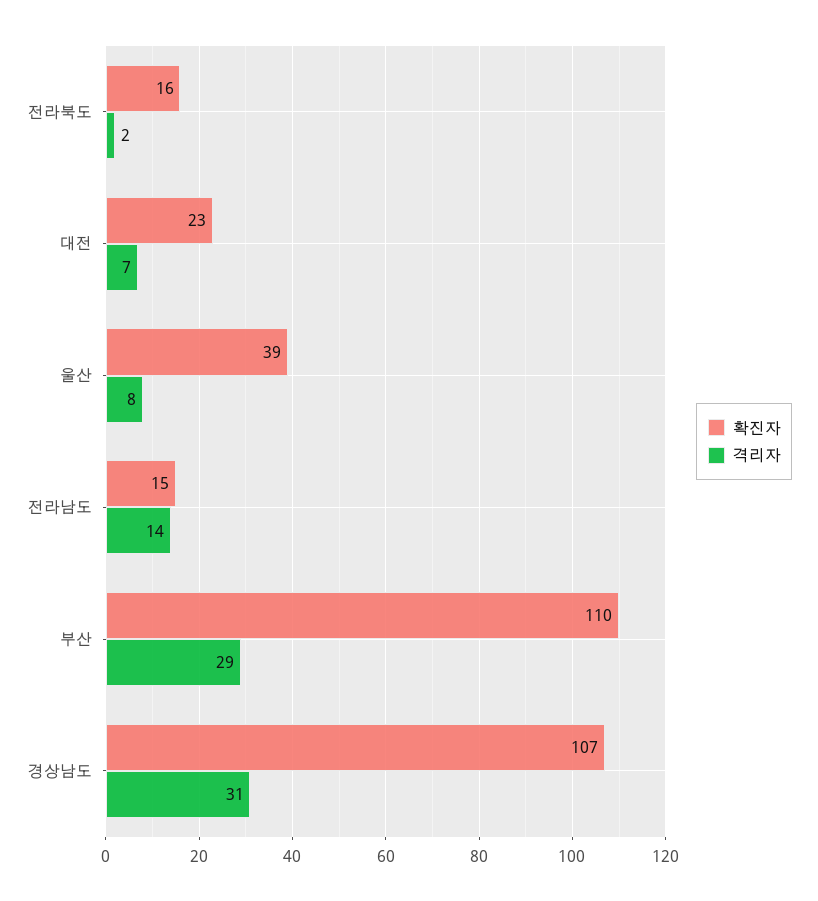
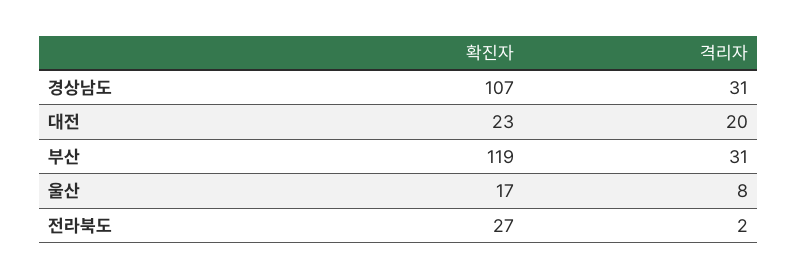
확진자, 전라북도: 16 -> 27
격리자, 대전: 7 -> 20
확진자, 울산: 39 -> 17
확진자, 전라남도: 15 -> none
격리자, 전라남도: 14 -> none
확진자, 부산: 110 -> 119
격리자, 부산: 29 -> 31

